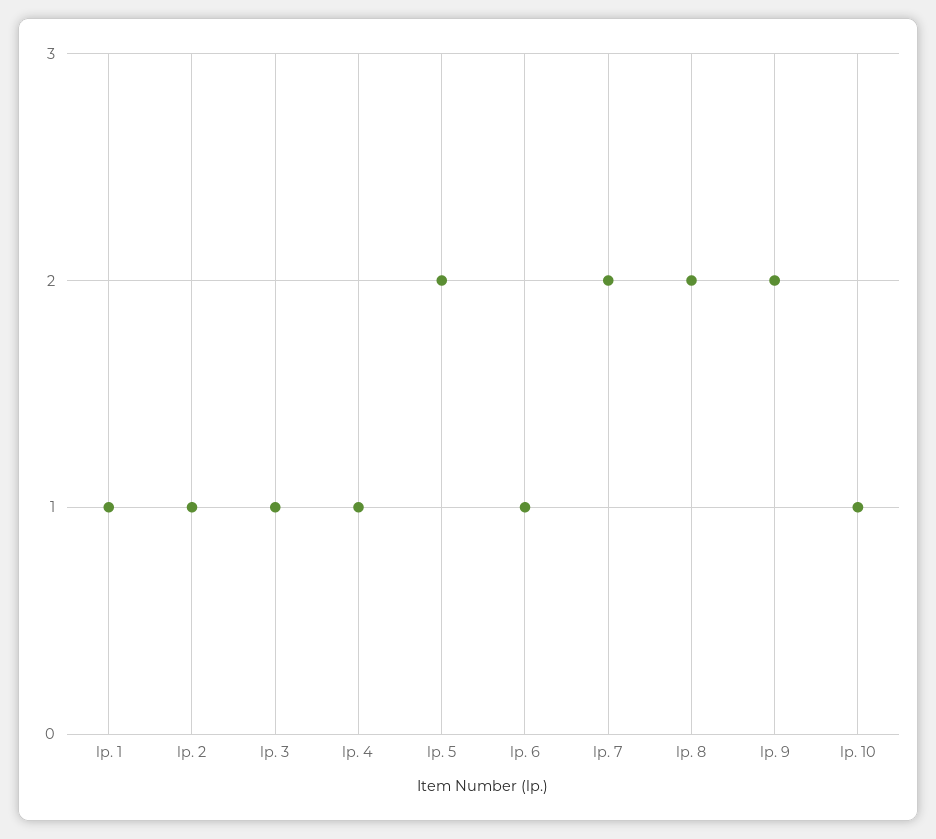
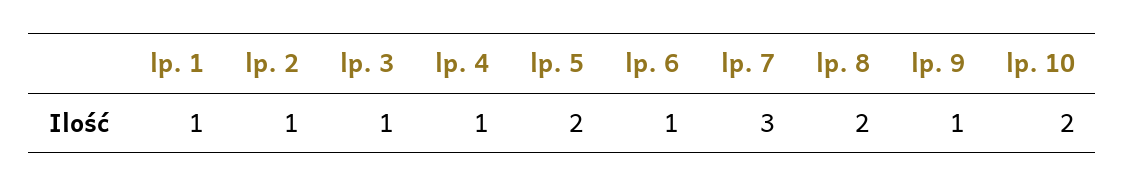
lp. 7: 2 -> 3
lp. 9: 2 -> 1
lp. 10: 1 -> 2

